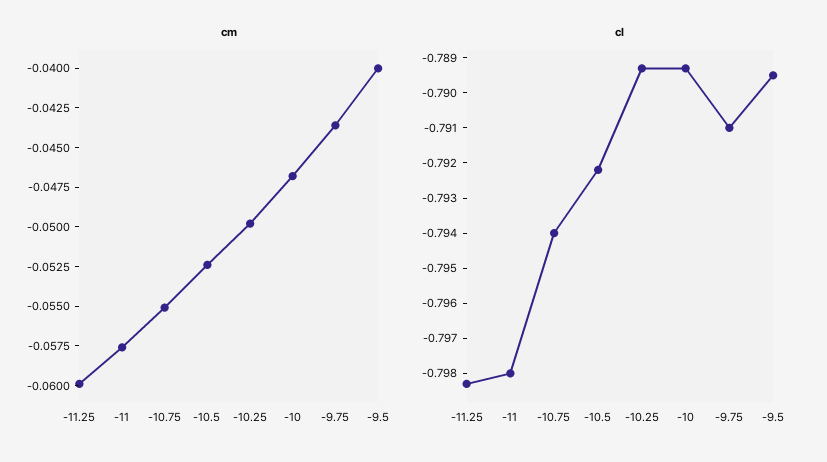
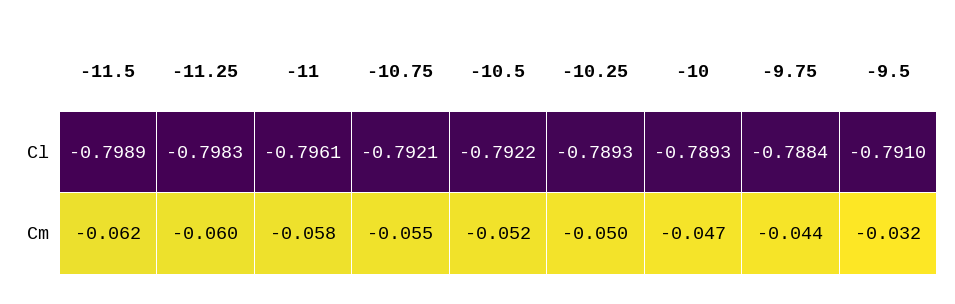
cm, -9.5: -0.04 -> -0.032
cl, -11: -0.798 -> -0.7961
cl, -10.75: -0.794 -> -0.7921
cl, -9.75: -0.791 -> -0.7884
cl, -9.5: -0.7895 -> -0.791
cl, -11.5: none -> -0.7989
cm, -11.5: none -> -0.062

